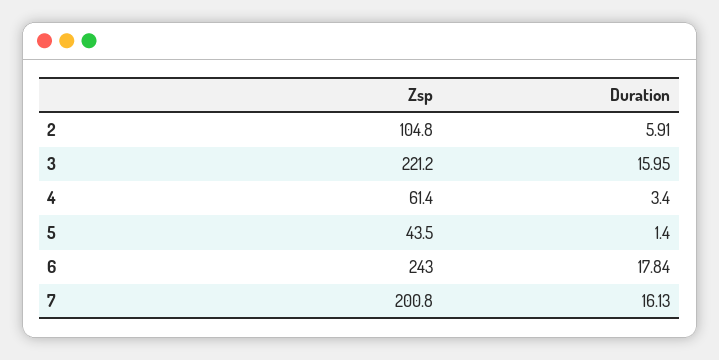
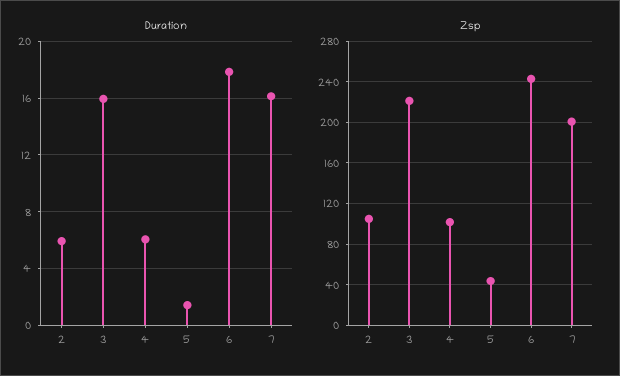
Zsp, 4: 61.4 -> 100
Duration, 4: 3.4 -> 6

